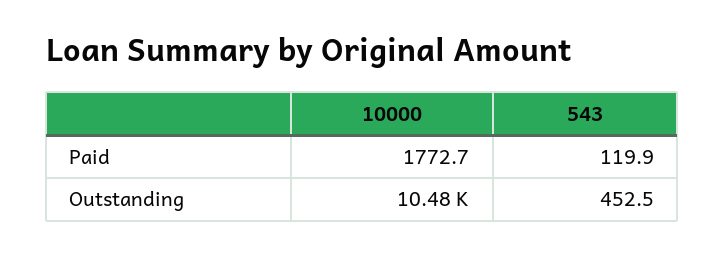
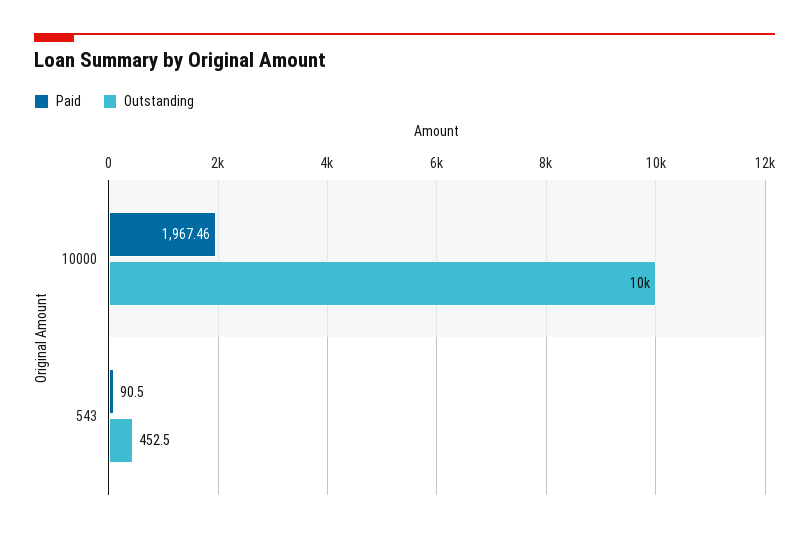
Paid, 10000: 1772.7 -> 1967.46
Paid, 543: 119.9 -> 90.5

